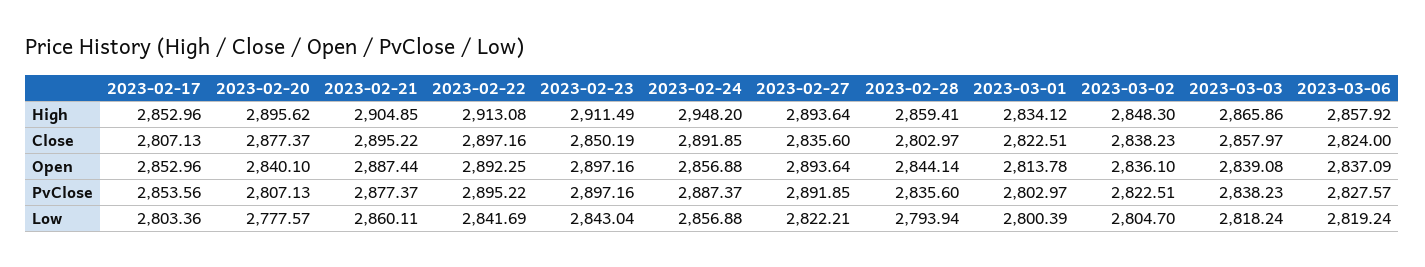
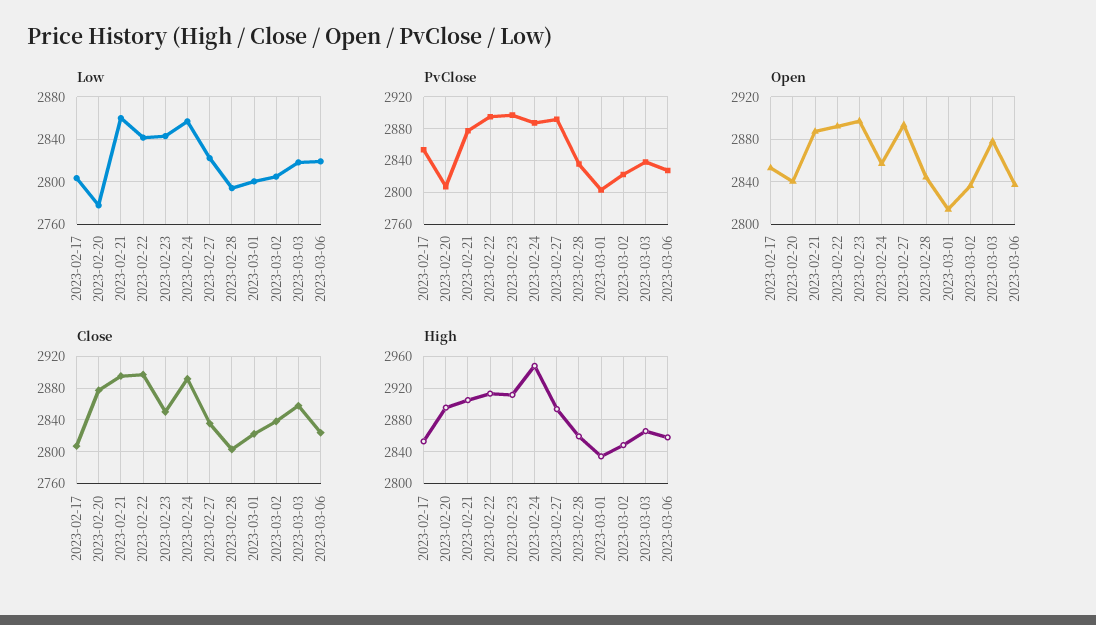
Open, 2023-03-03: 2839.08 -> 2880

